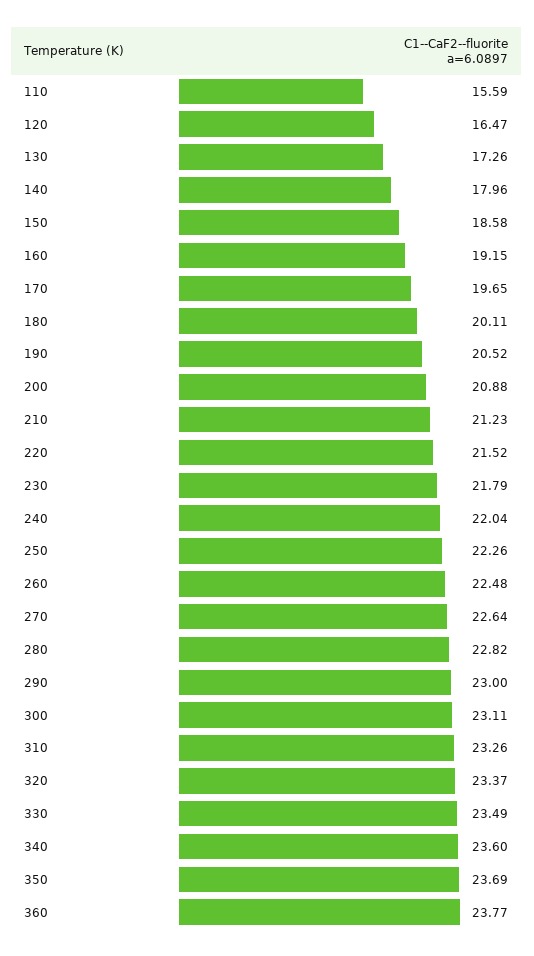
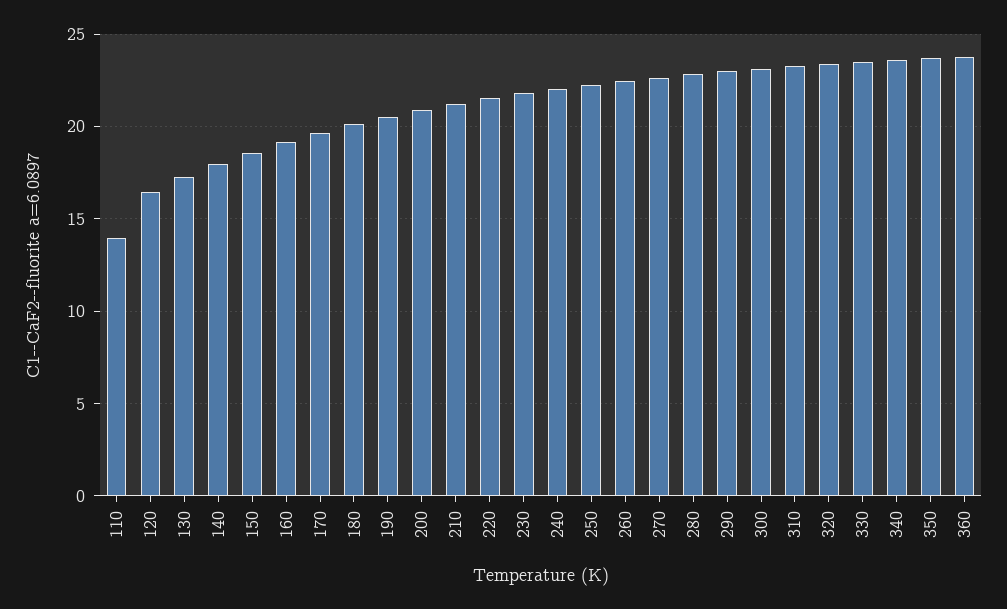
110: 15.59 -> 14

